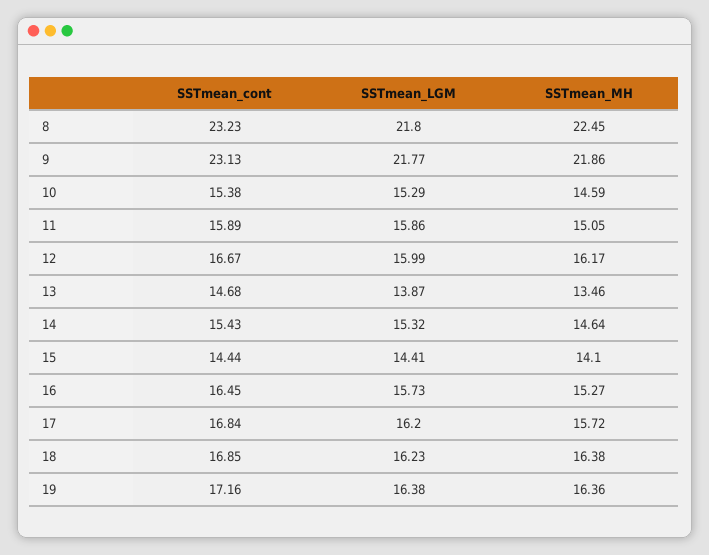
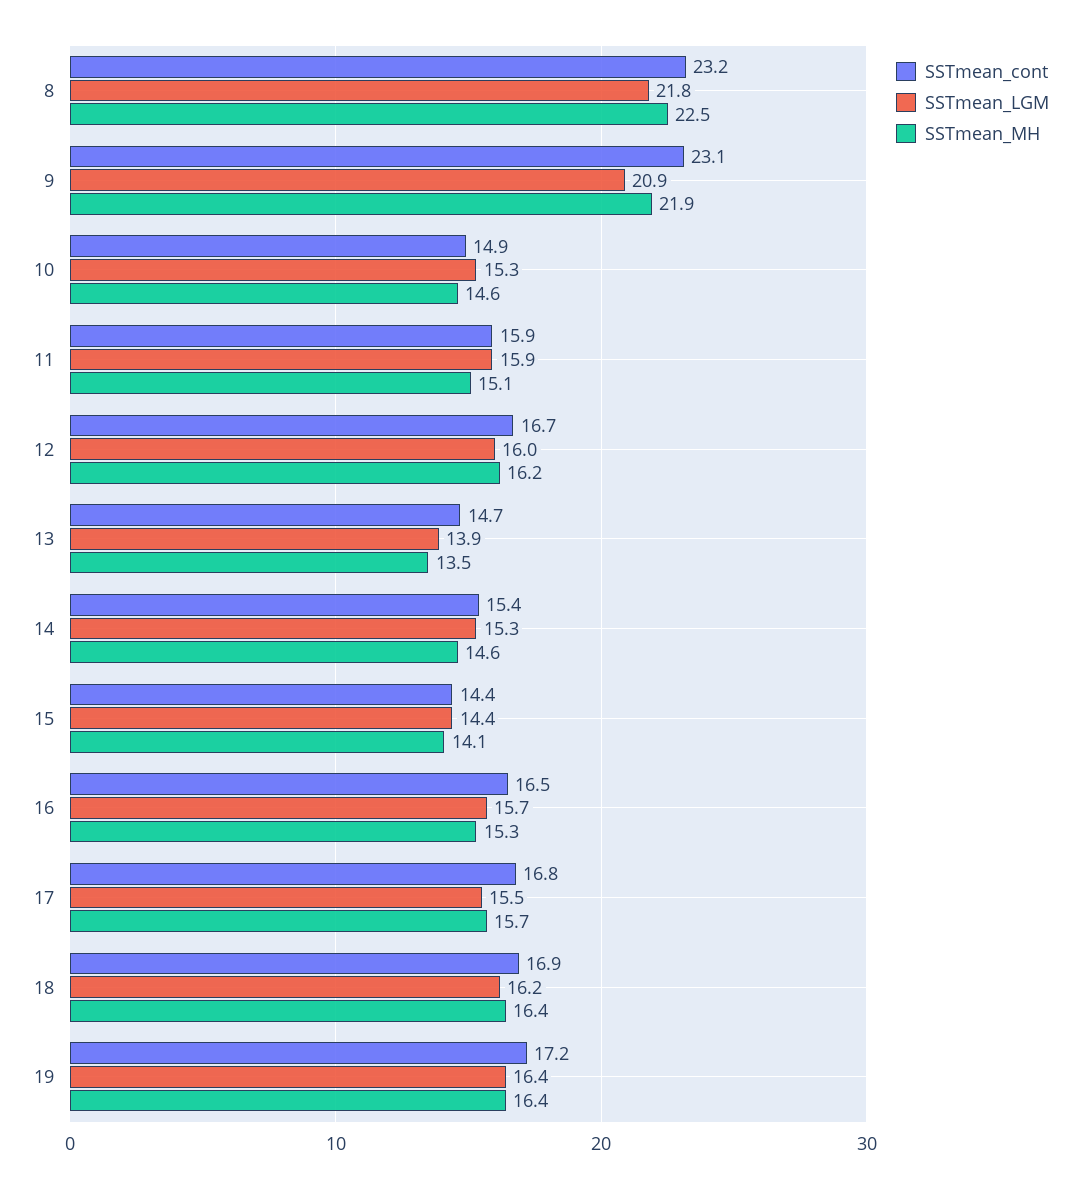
SSTmean_LGM, 9: 21.77 -> 20.9
SSTmean_cont, 10: 15.38 -> 14.9
SSTmean_LGM, 17: 16.2 -> 15.5

